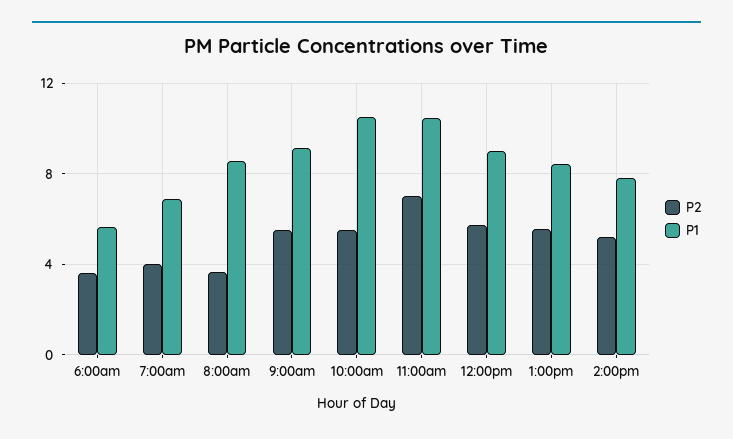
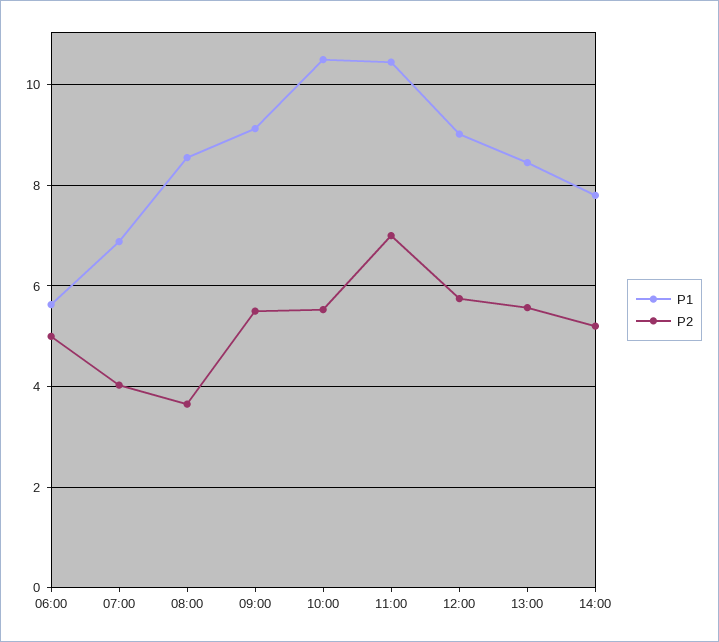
P2, 6:00am: 3.5 -> 5

